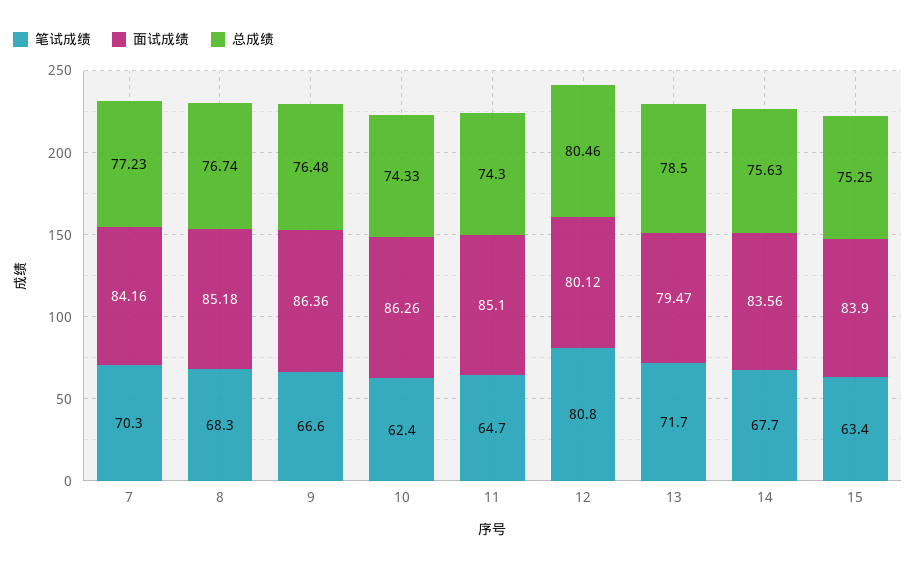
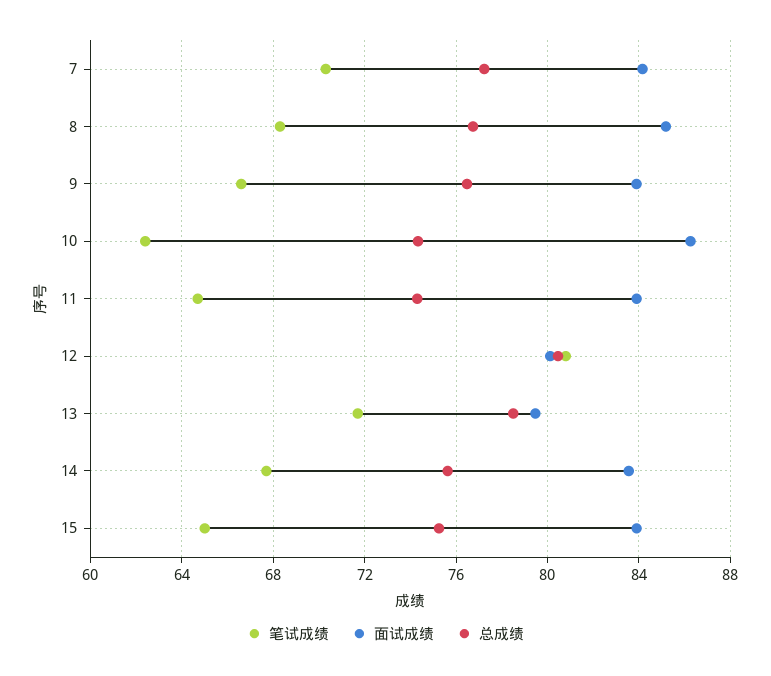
面试成绩, 9: 86.36 -> 84
面试成绩, 11: 85.1 -> 84
笔试成绩, 15: 63.4 -> 65

